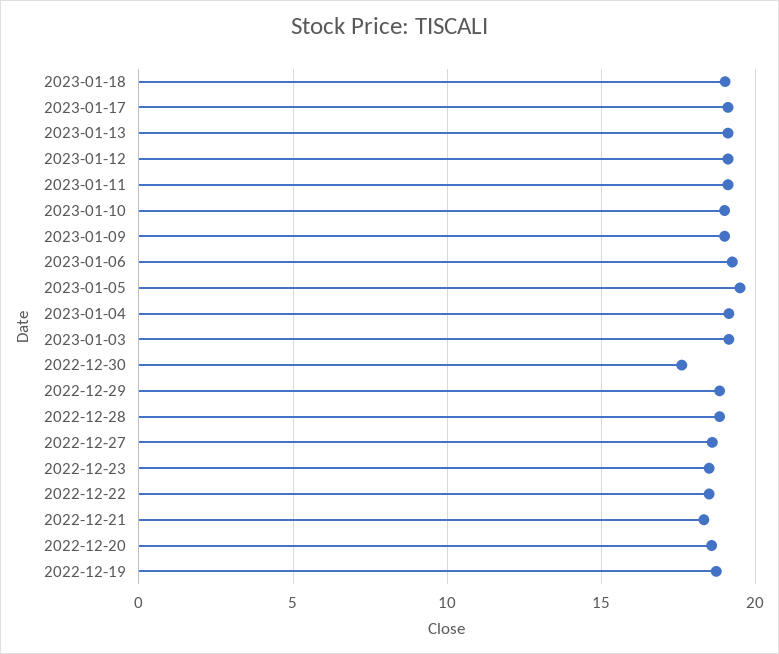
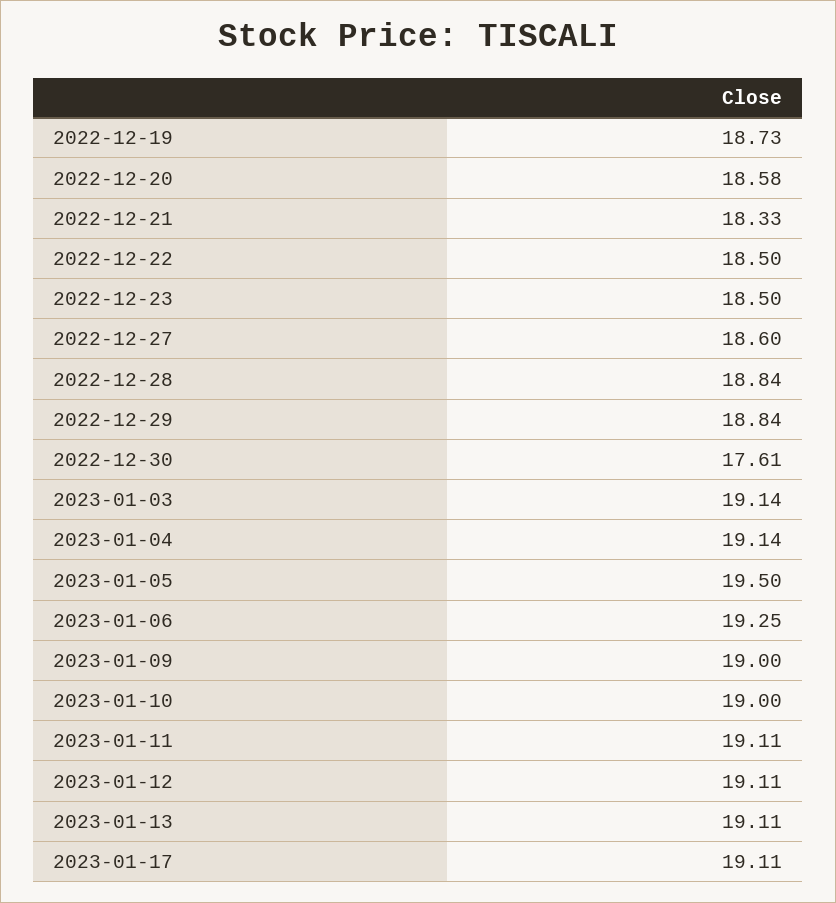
2023-01-18: 19 -> none

